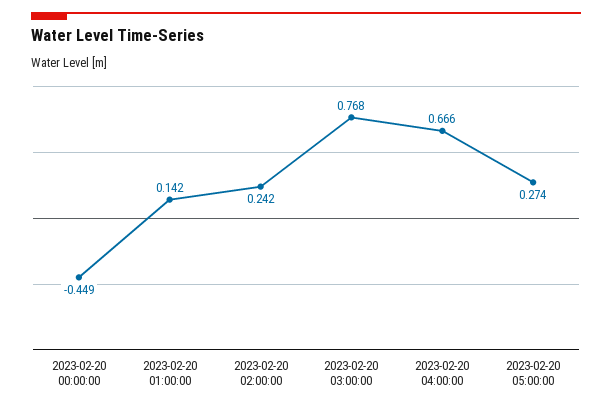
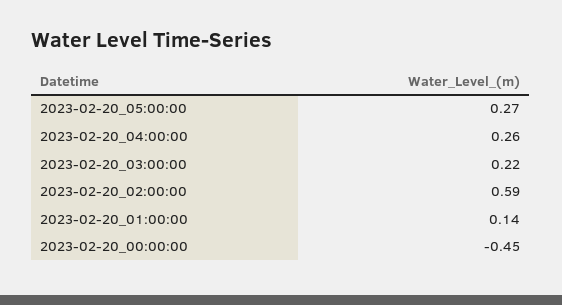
2023-02-20 02:00:00: 0.242 -> 0.59
2023-02-20 03:00:00: 0.768 -> 0.22
2023-02-20 04:00:00: 0.666 -> 0.26

